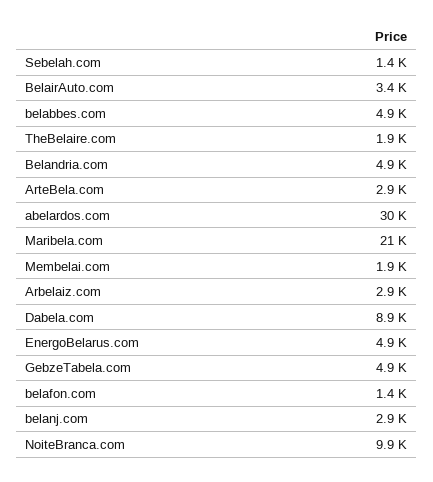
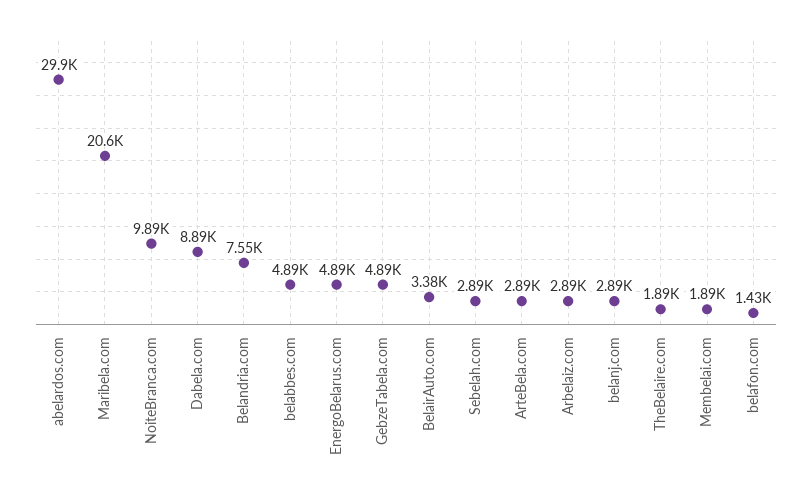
Sebelah.com: 1400 -> 2890
Belandria.com: 4900 -> 7550

